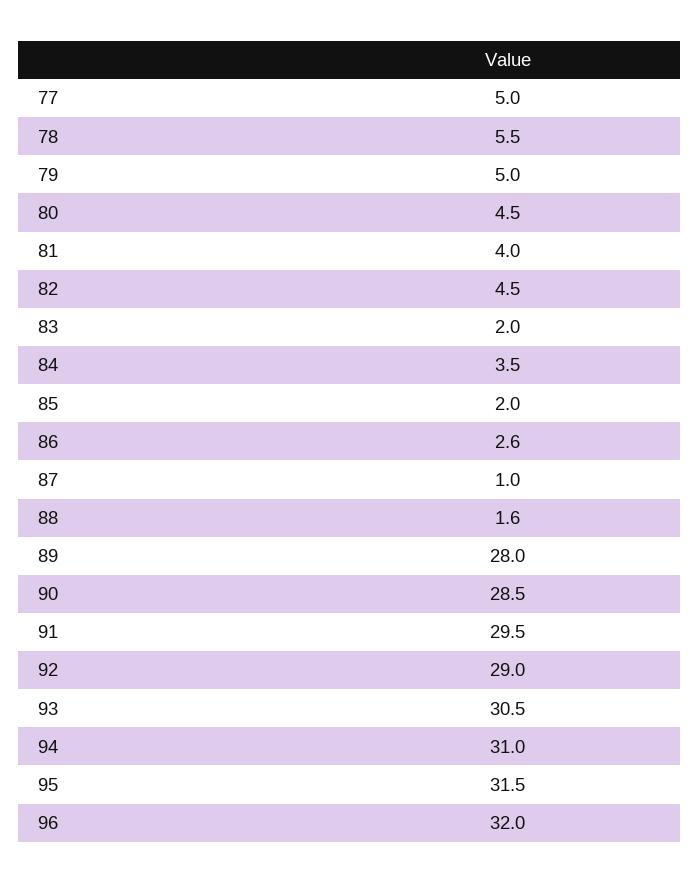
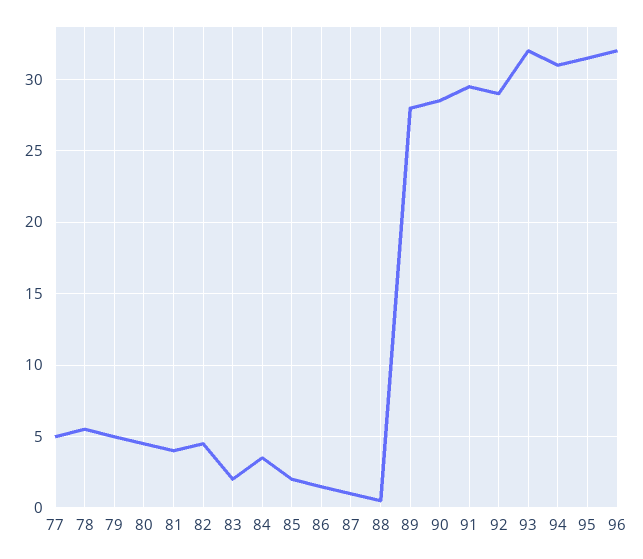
86: 2.6 -> 1.5
88: 1.6 -> 0.5
93: 30.5 -> 32

